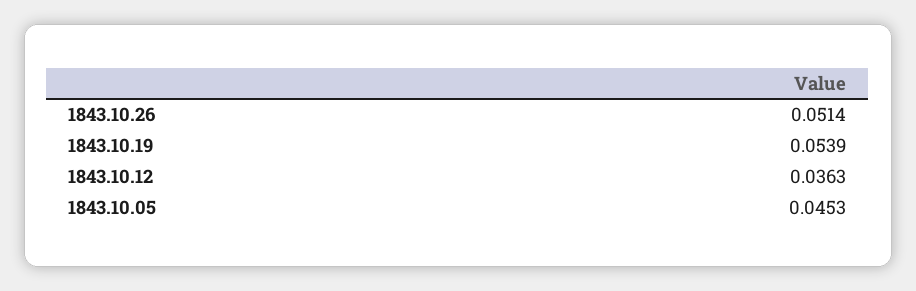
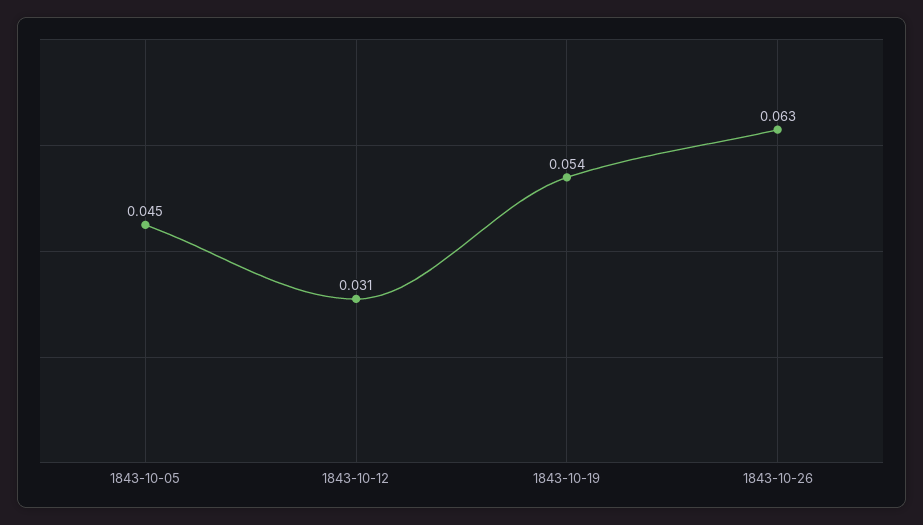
1843.10.26: 0.0514 -> 0.063
1843.10.12: 0.0363 -> 0.031

